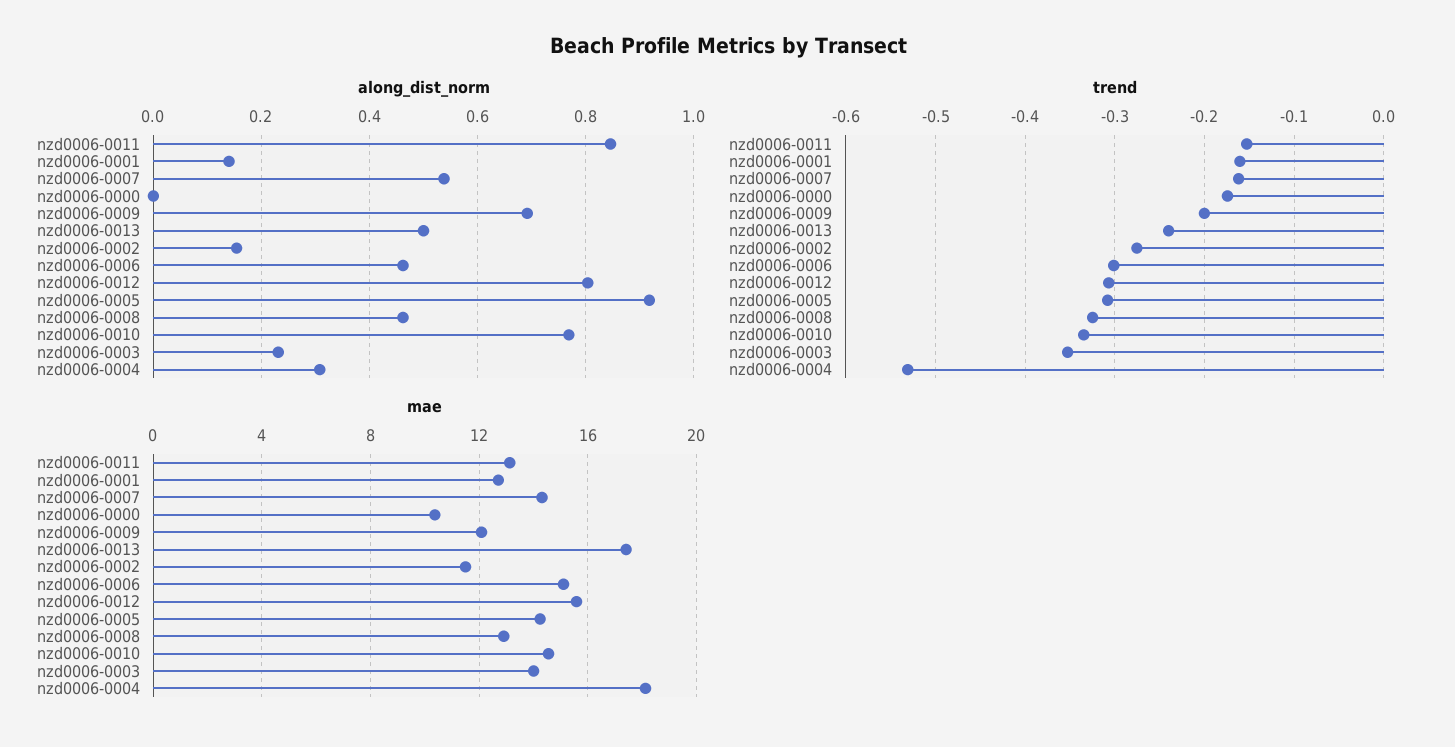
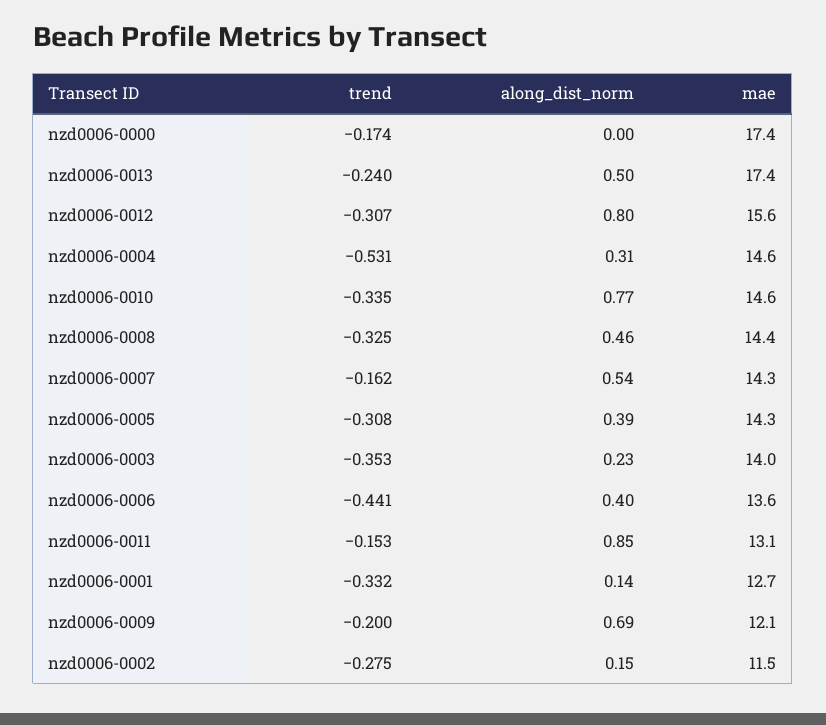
along_dist_norm, nzd0006-0006: 0.46 -> 0.4
along_dist_norm, nzd0006-0005: 0.92 -> 0.39
trend, nzd0006-0001: -0.16 -> -0.332
trend, nzd0006-0006: -0.3 -> -0.441
mae, nzd0006-0000: 10.5 -> 17.4
mae, nzd0006-0006: 15 -> 13.6
mae, nzd0006-0008: 13 -> 14.4
mae, nzd0006-0004: 18 -> 14.6

